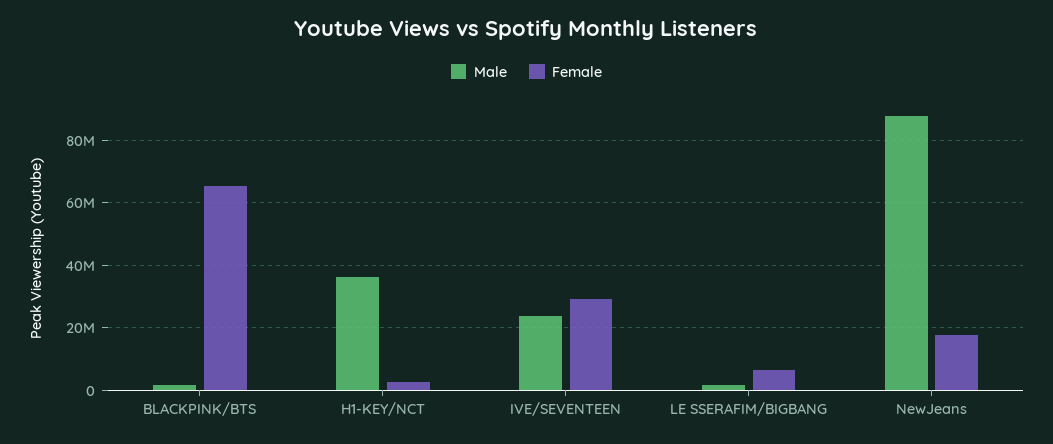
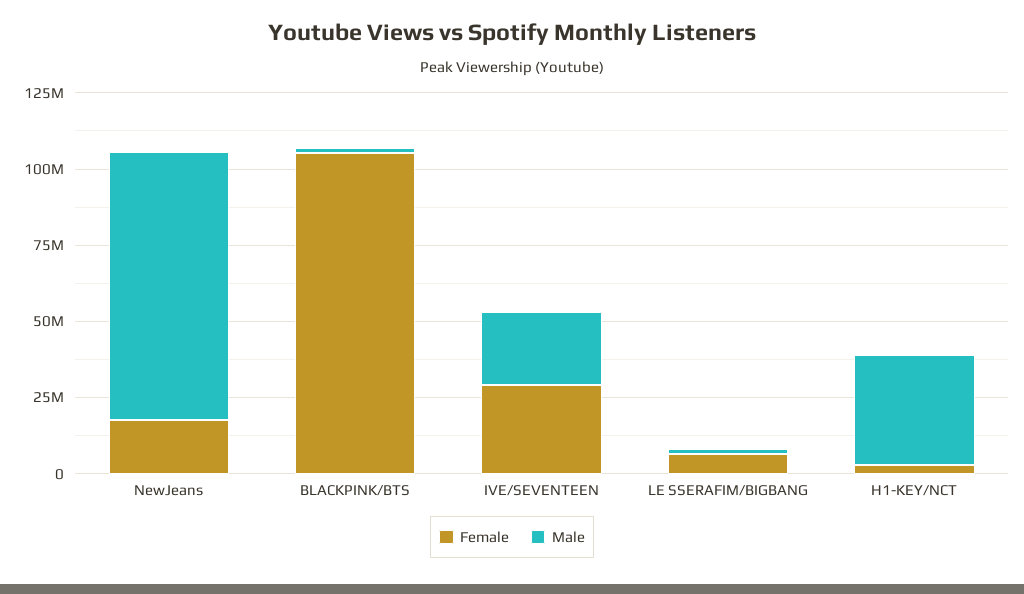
Female, BLACKPINK/BTS: 66000000 -> 105000000

